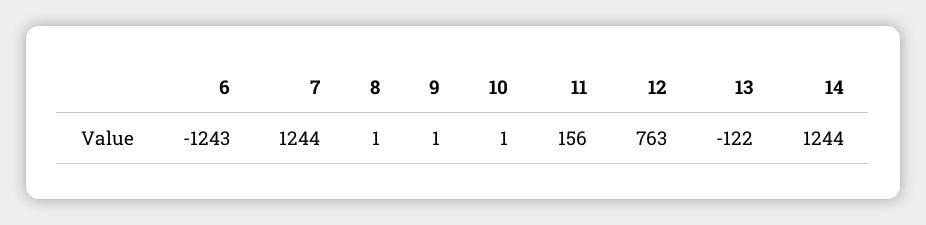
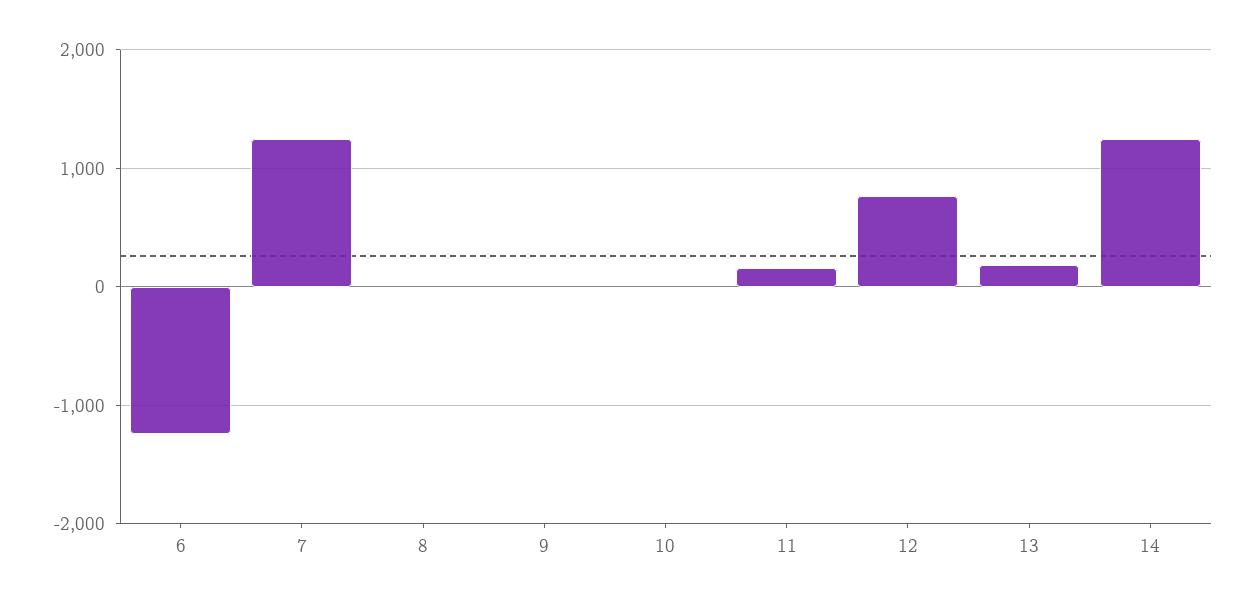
13: -122 -> 200

